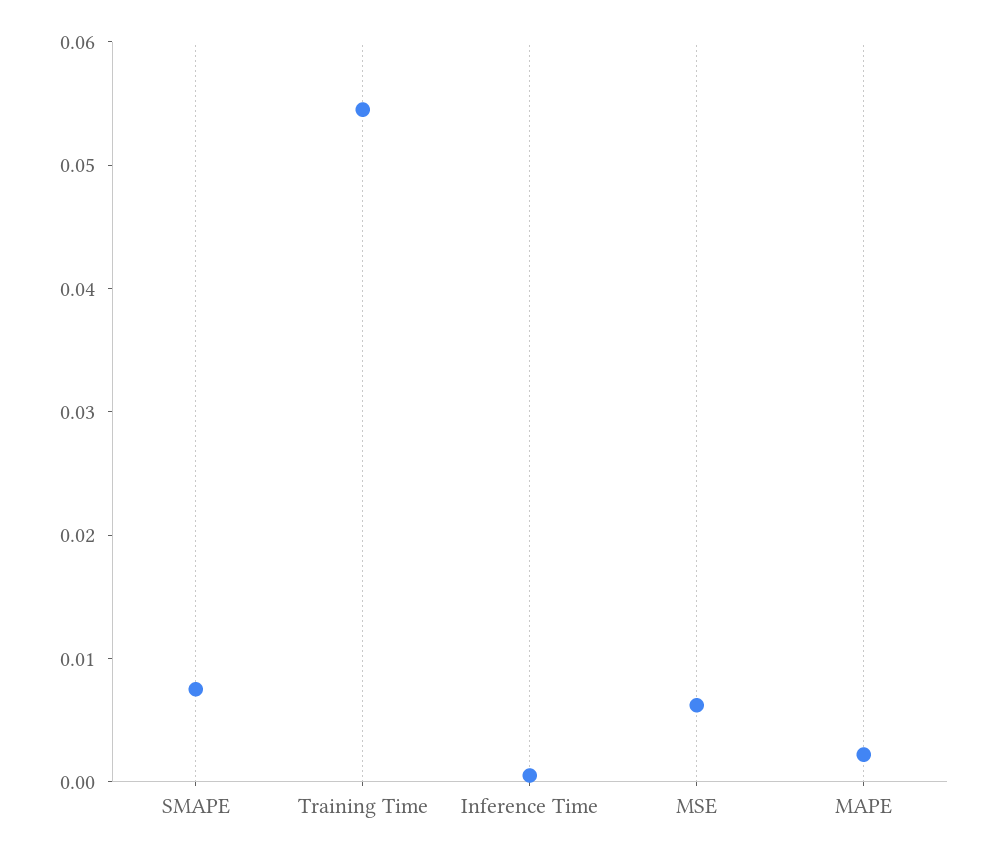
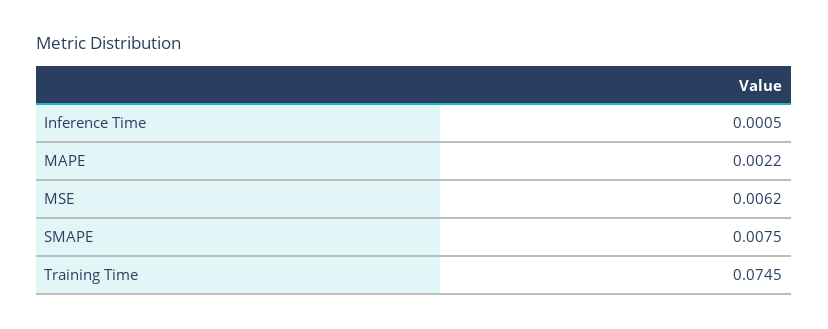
Training Time: 0.054 -> 0.0745

